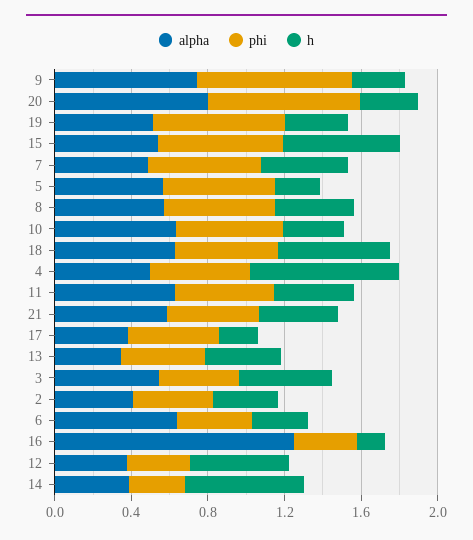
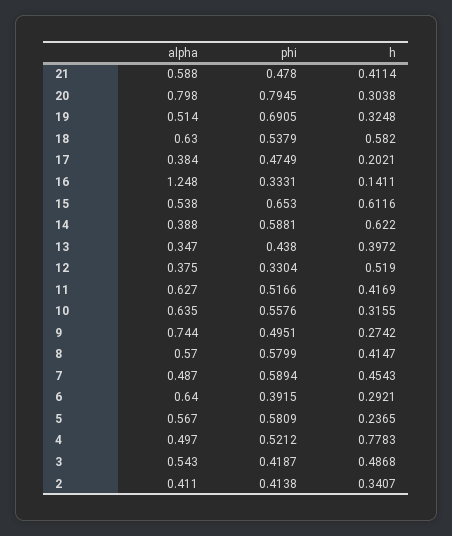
phi, 9: 0.8 -> 0.4951
phi, 14: 0.3 -> 0.5881

